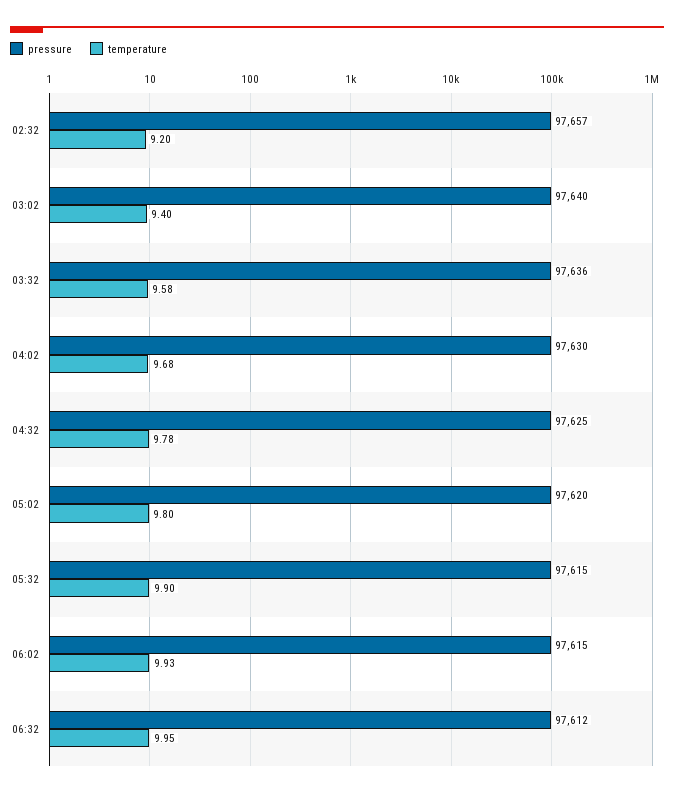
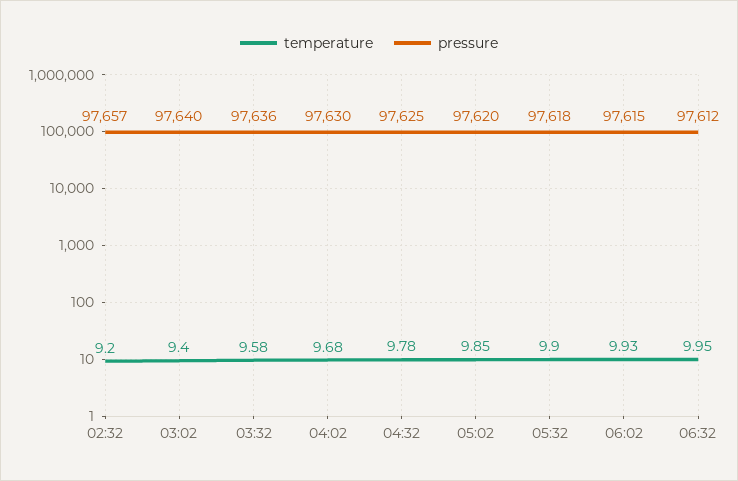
temperature, 05:02: 9.8 -> 9.85
pressure, 05:32: 97615 -> 97618

